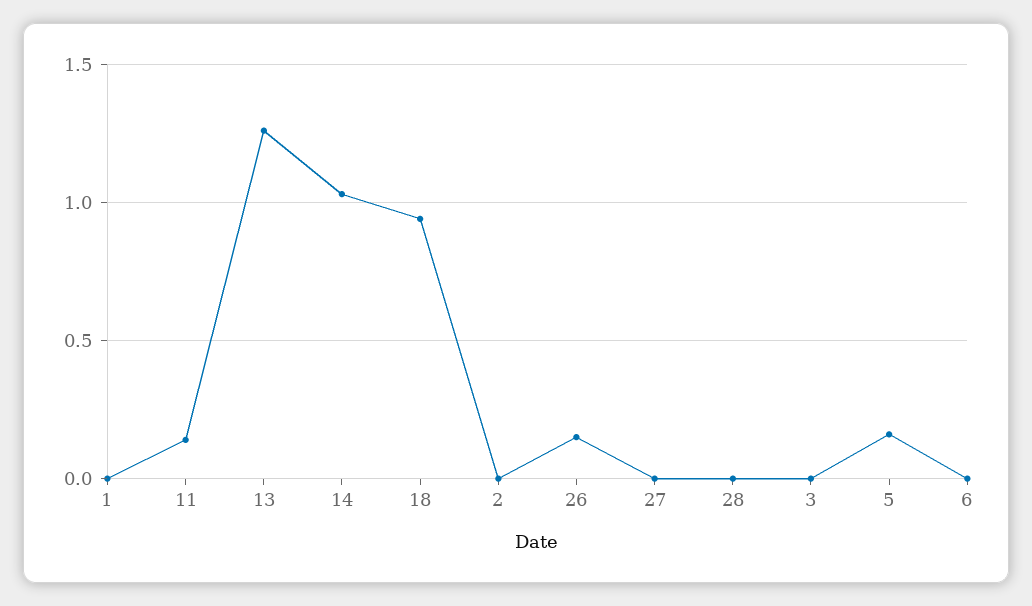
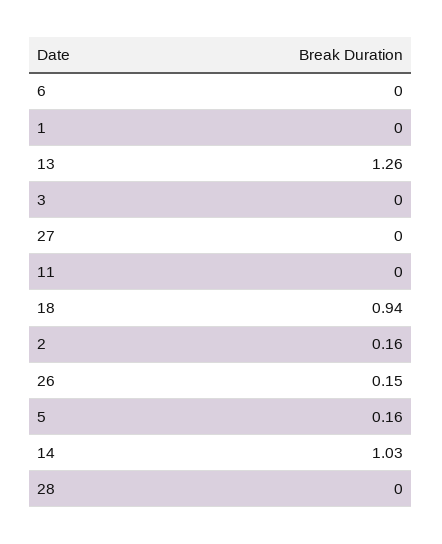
11: 0.15 -> 0
2: 0 -> 0.16

